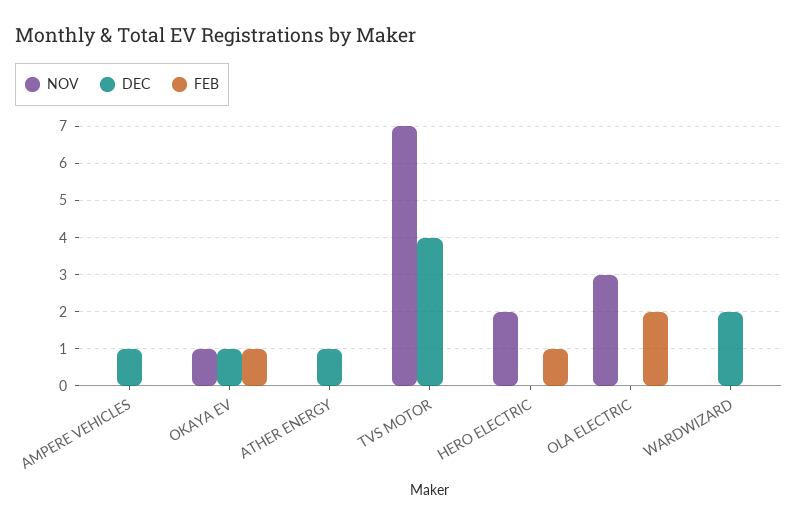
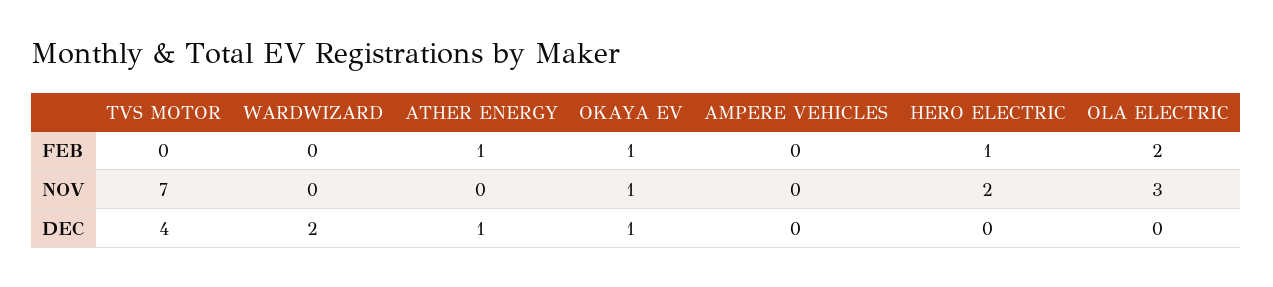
DEC, AMPERE VEHICLES: 1 -> 0
FEB, ATHER ENERGY: 0 -> 1

